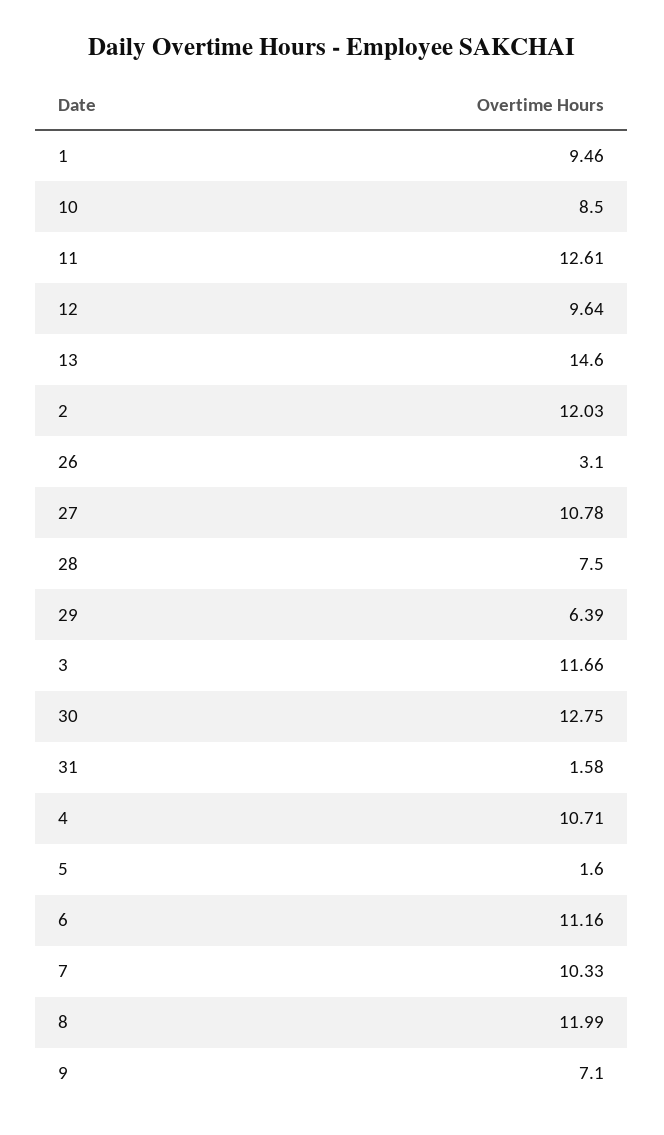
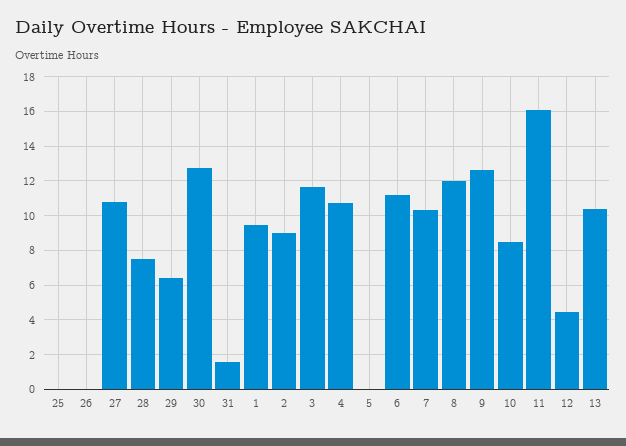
11: 12.61 -> 16
12: 9.64 -> 4.5
13: 14.6 -> 10.5
2: 12.03 -> 9
26: 3.1 -> 0
5: 1.6 -> 0
9: 7.1 -> 12.5
25: none -> 0

